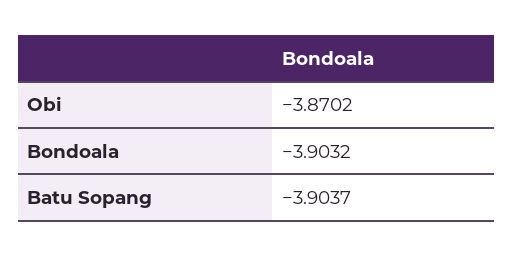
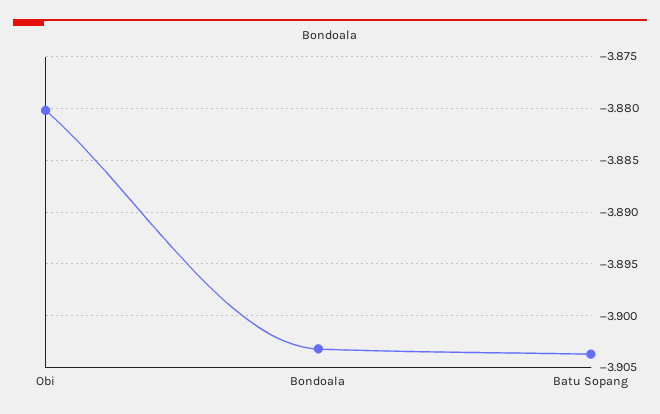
Obi: -3.8702 -> -3.88

